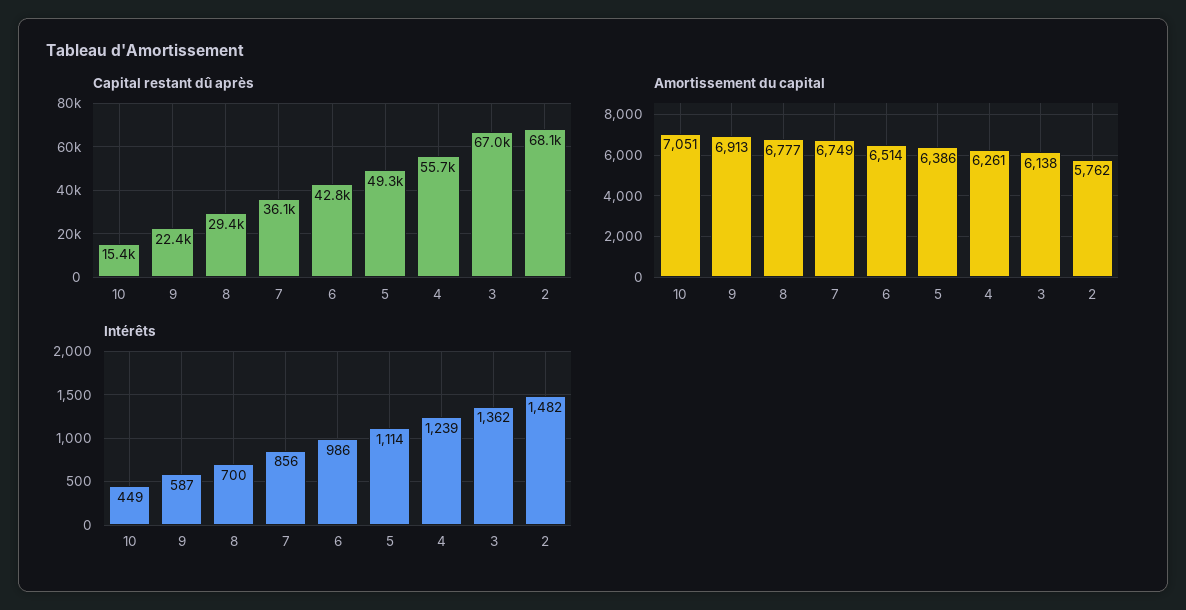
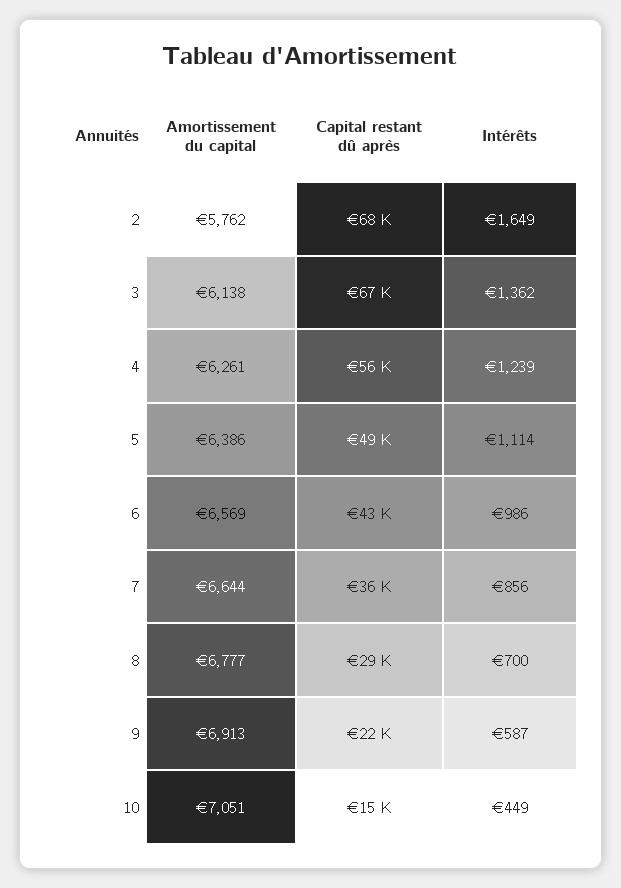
Amortissement du capital, 7: 6749 -> 6644
Amortissement du capital, 6: 6514 -> 6569
Intérêts, 2: 1482 -> 1649

